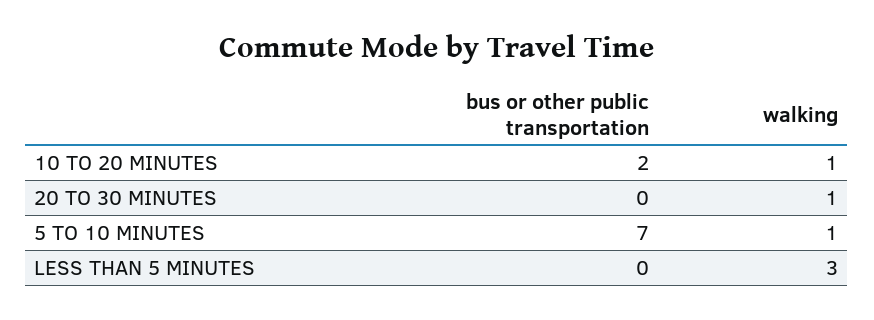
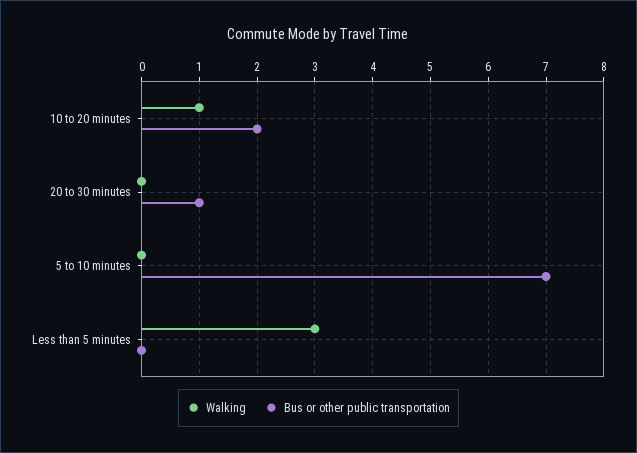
bus or other public transportation, 20 TO 30 MINUTES: 0 -> 1
walking, 20 TO 30 MINUTES: 1 -> 0
walking, 5 TO 10 MINUTES: 1 -> 0

